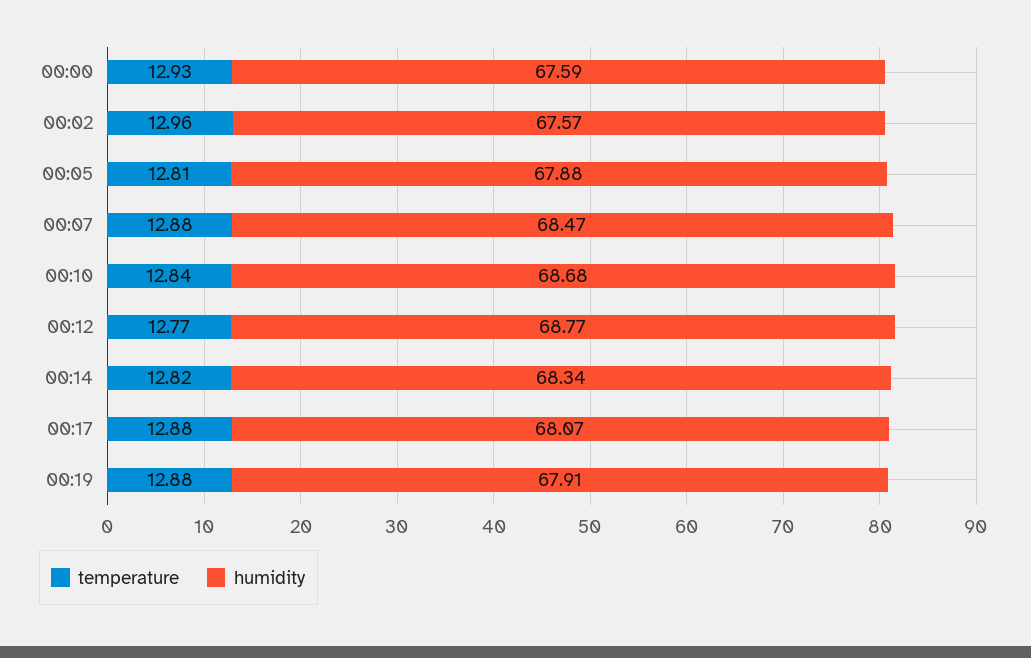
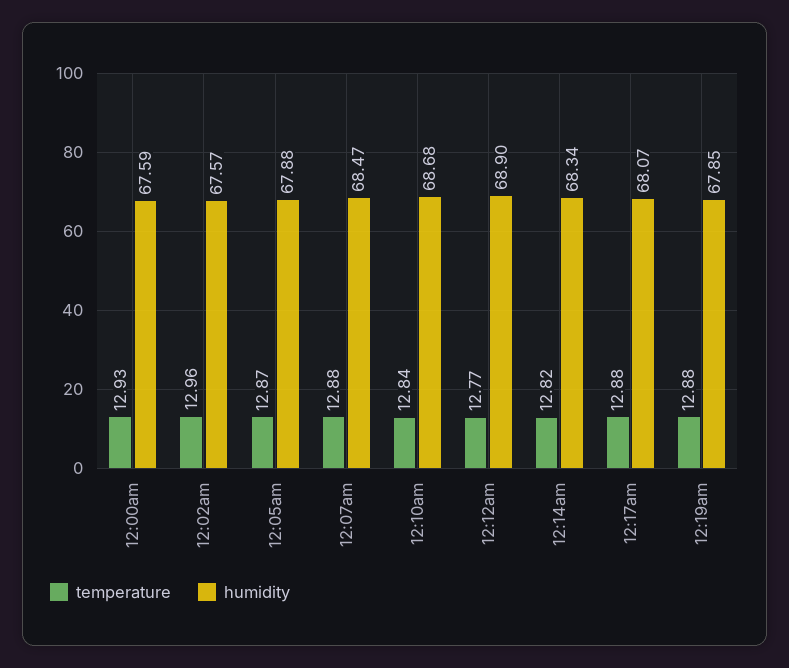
temperature, 00:05: 12.81 -> 12.87
humidity, 00:12: 68.77 -> 68.9
humidity, 00:19: 67.91 -> 67.85

